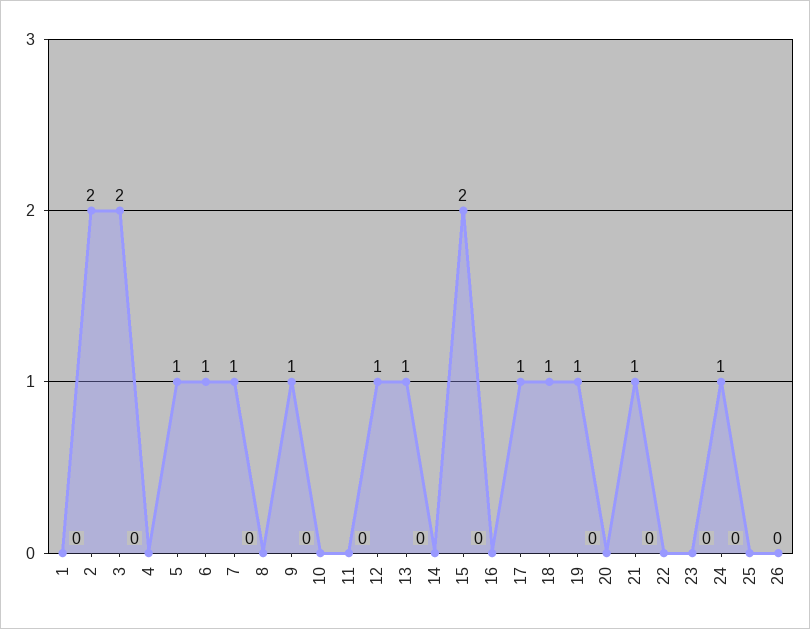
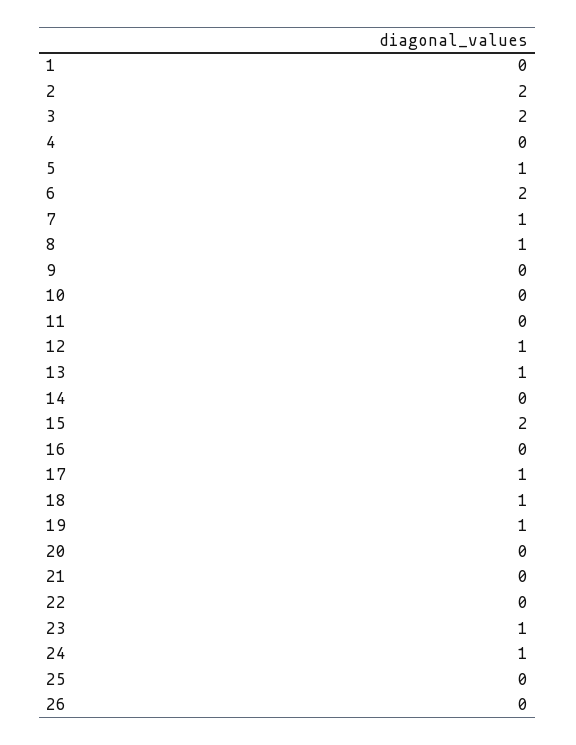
6: 1 -> 2
8: 0 -> 1
9: 1 -> 0
21: 1 -> 0
23: 0 -> 1

